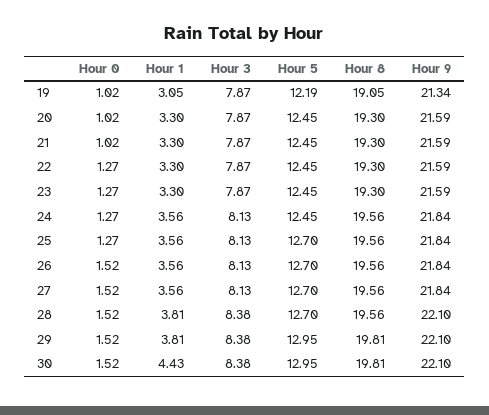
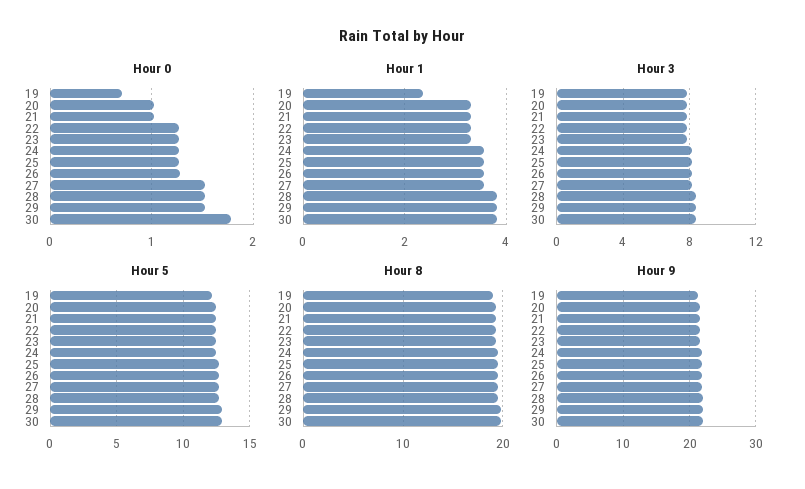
Hour 0, 19: 1.02 -> 0.7
Hour 1, 19: 3.05 -> 2.4
Hour 0, 26: 1.52 -> 1.3
Hour 0, 30: 1.52 -> 1.8
Hour 1, 30: 4.43 -> 3.8

